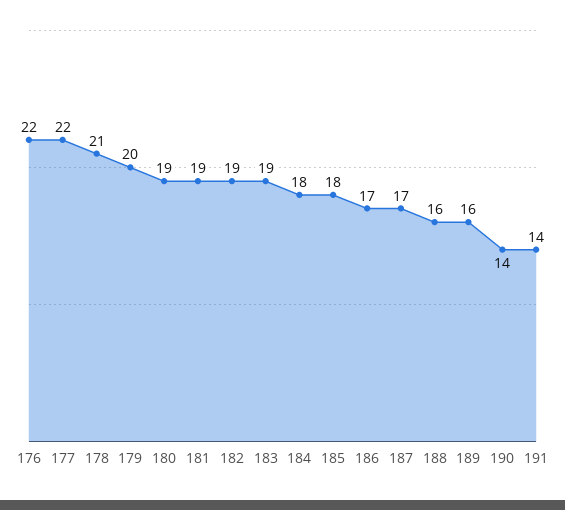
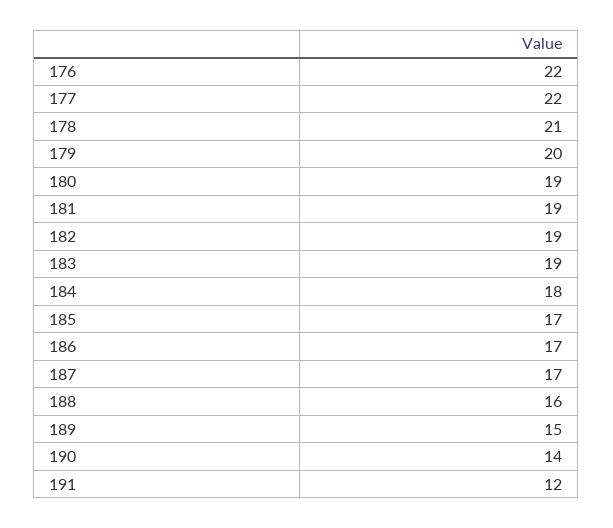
185: 18 -> 17
189: 16 -> 15
191: 14 -> 12

